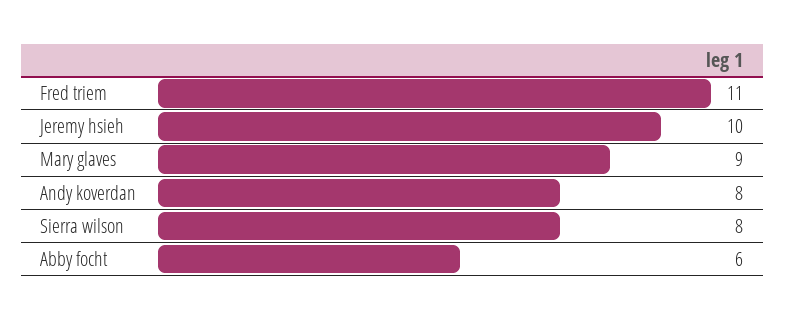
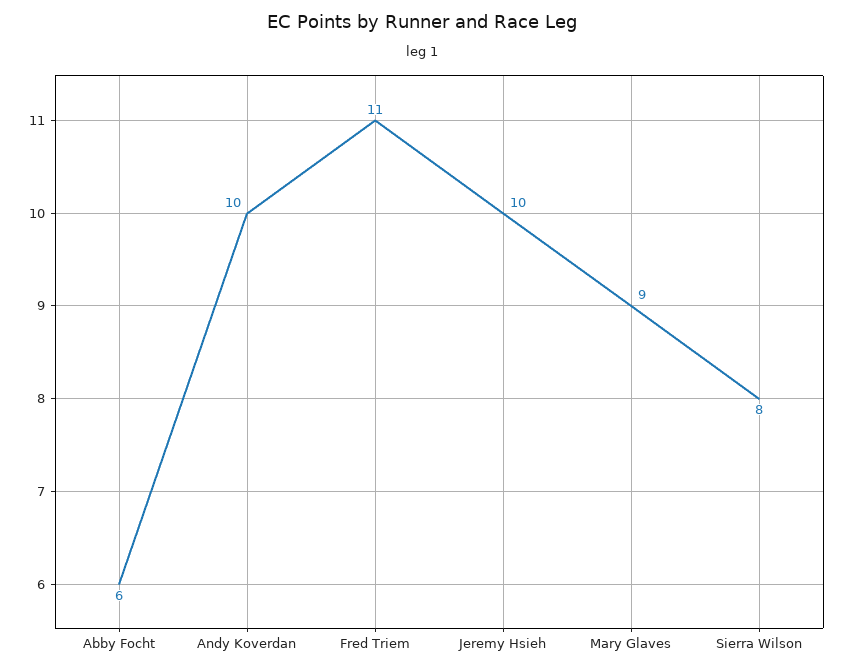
Andy koverdan: 8 -> 10

